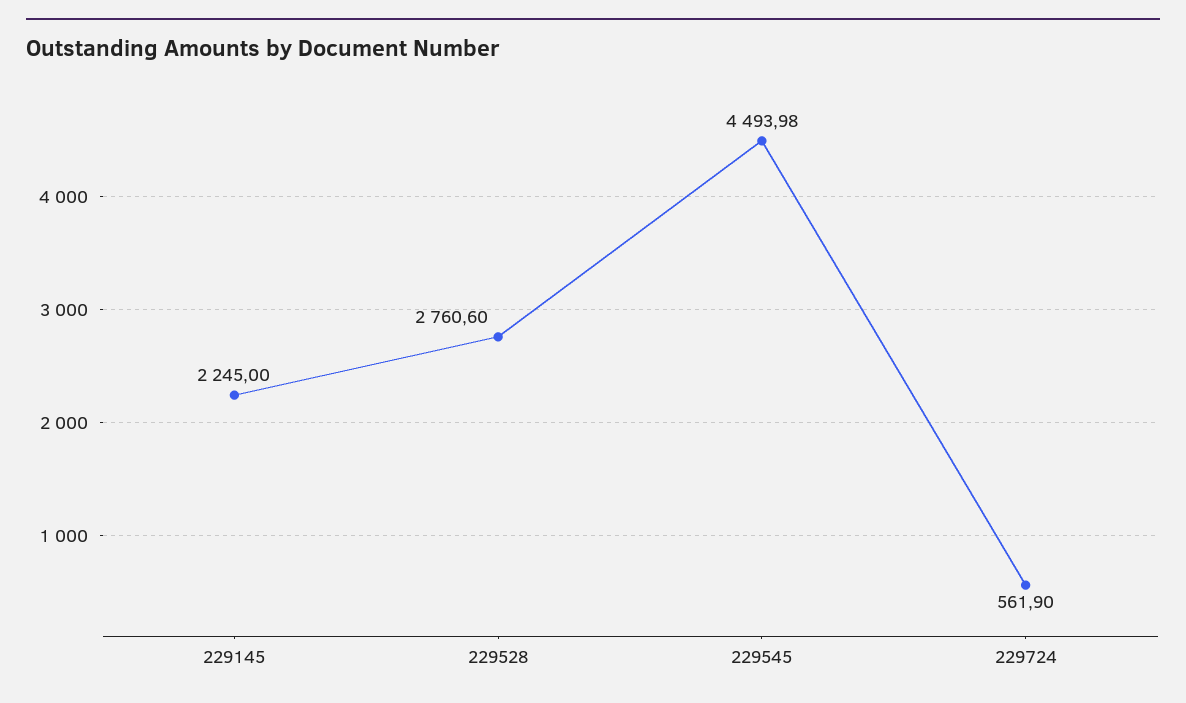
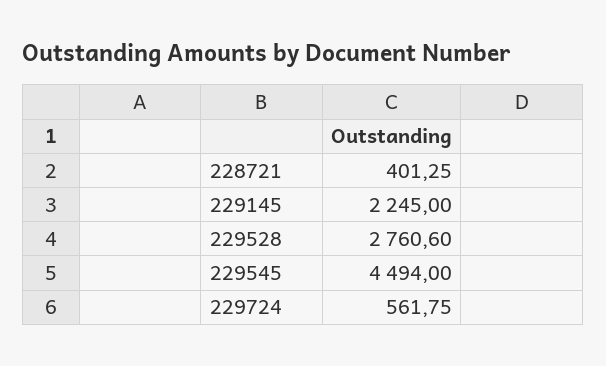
229545: 4493.98 -> 4494
229724: 561.9 -> 561.75
228721: none -> 401.25

